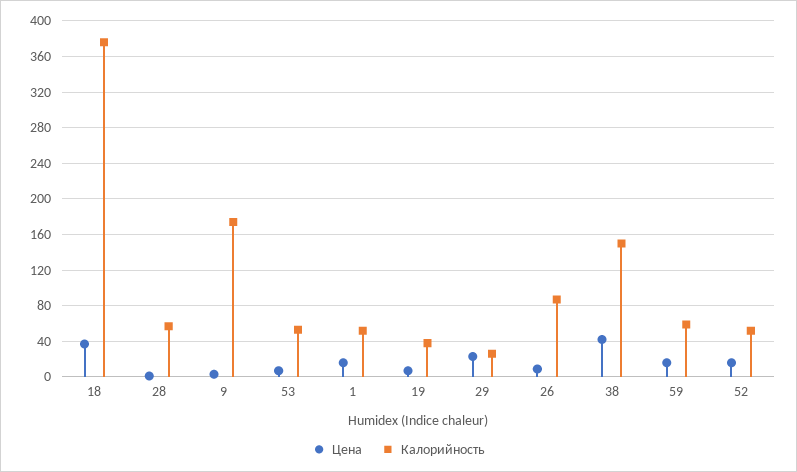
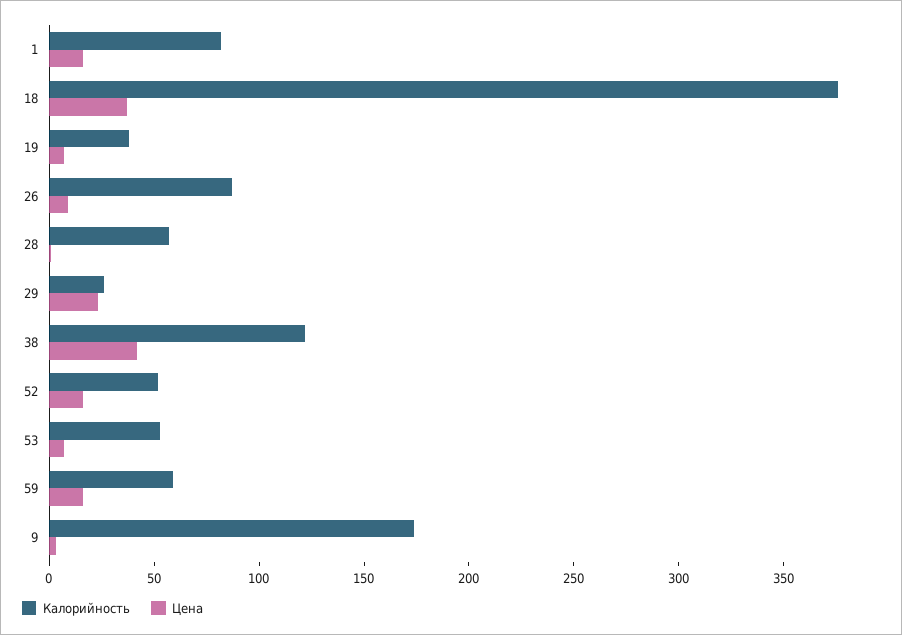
Калорийность, 1: 50 -> 80
Калорийность, 38: 150 -> 120

